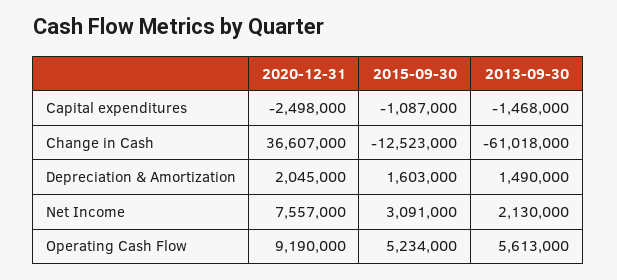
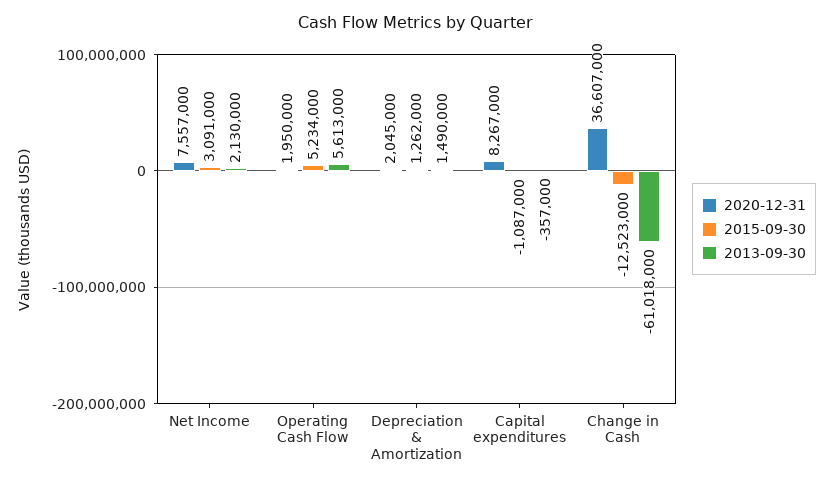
2020-12-31, Capital expenditures: -2498000 -> 8267000
2013-09-30, Capital expenditures: -1468000 -> -357000
2015-09-30, Depreciation & Amortization: 1603000 -> 1262000
2020-12-31, Operating Cash Flow: 9190000 -> 1950000

